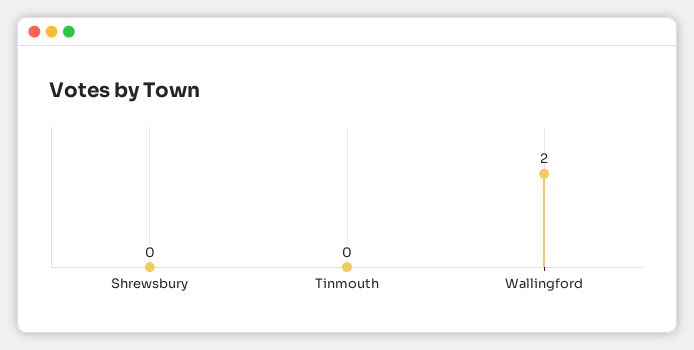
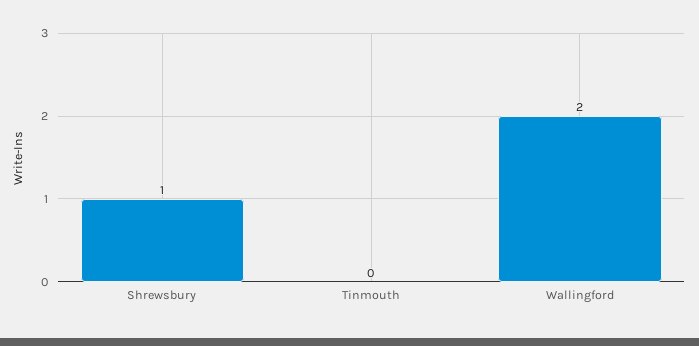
Shrewsbury: 0 -> 1

